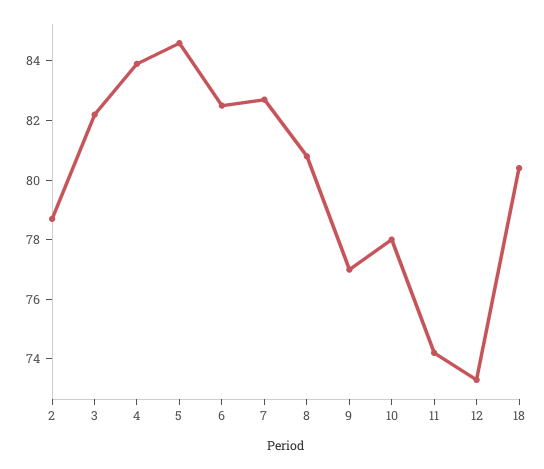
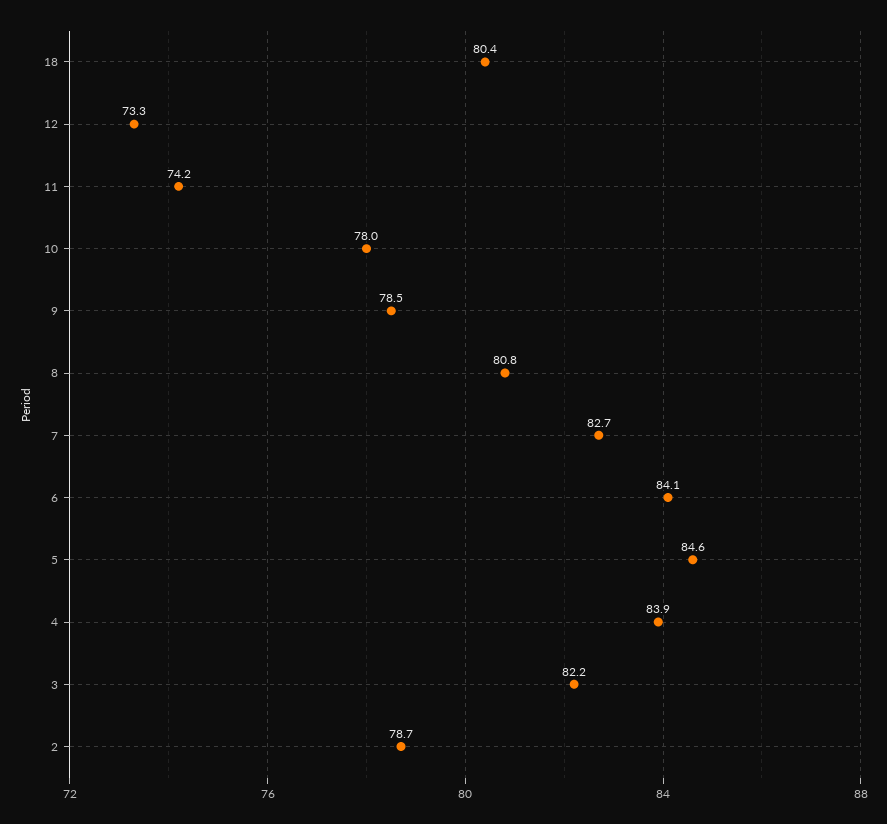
6: 82.5 -> 84.1
9: 77 -> 78.5

